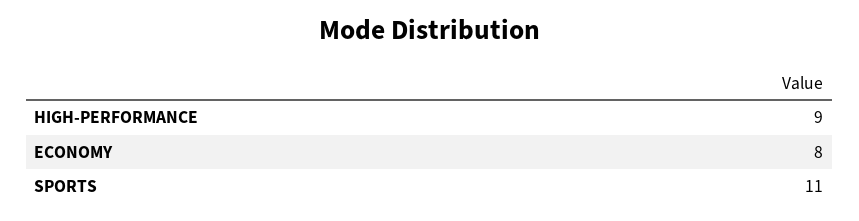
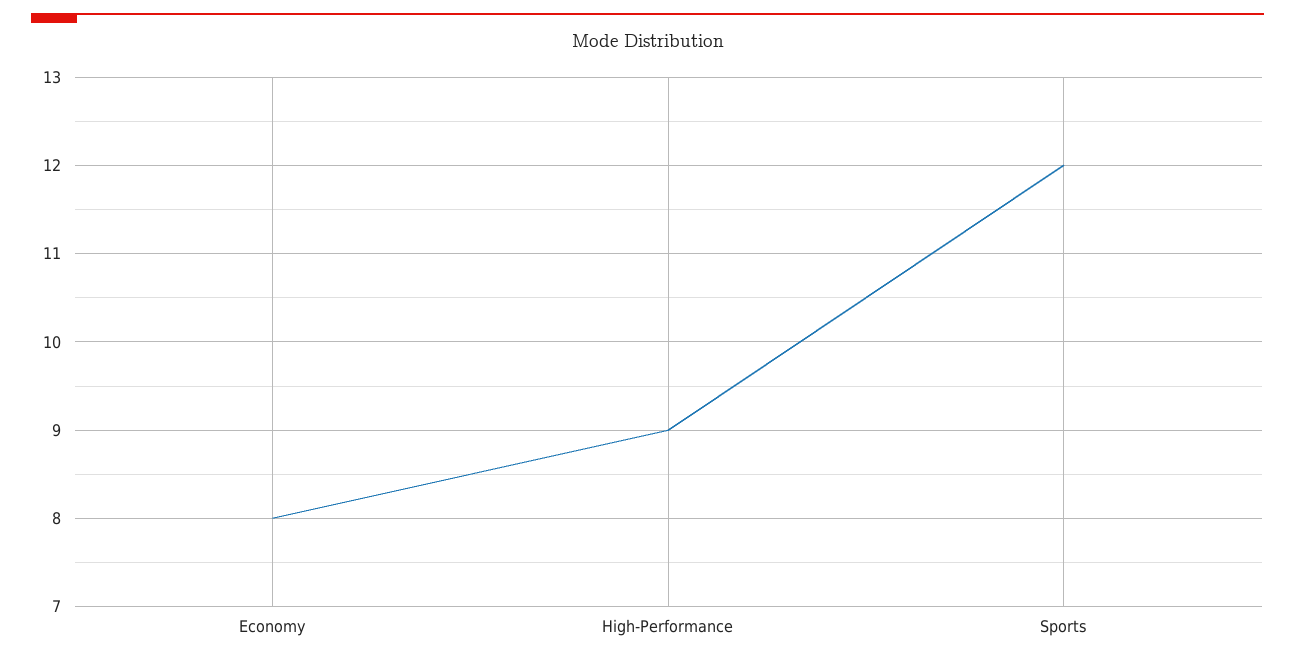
SPORTS: 11 -> 12

